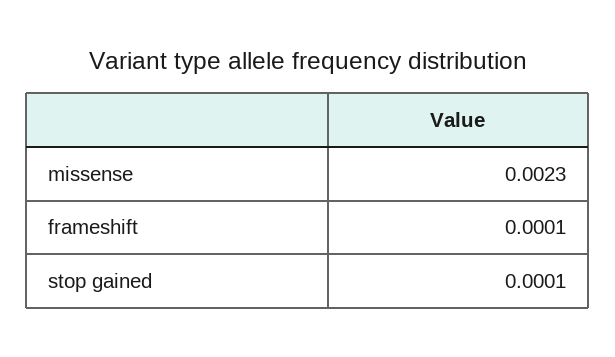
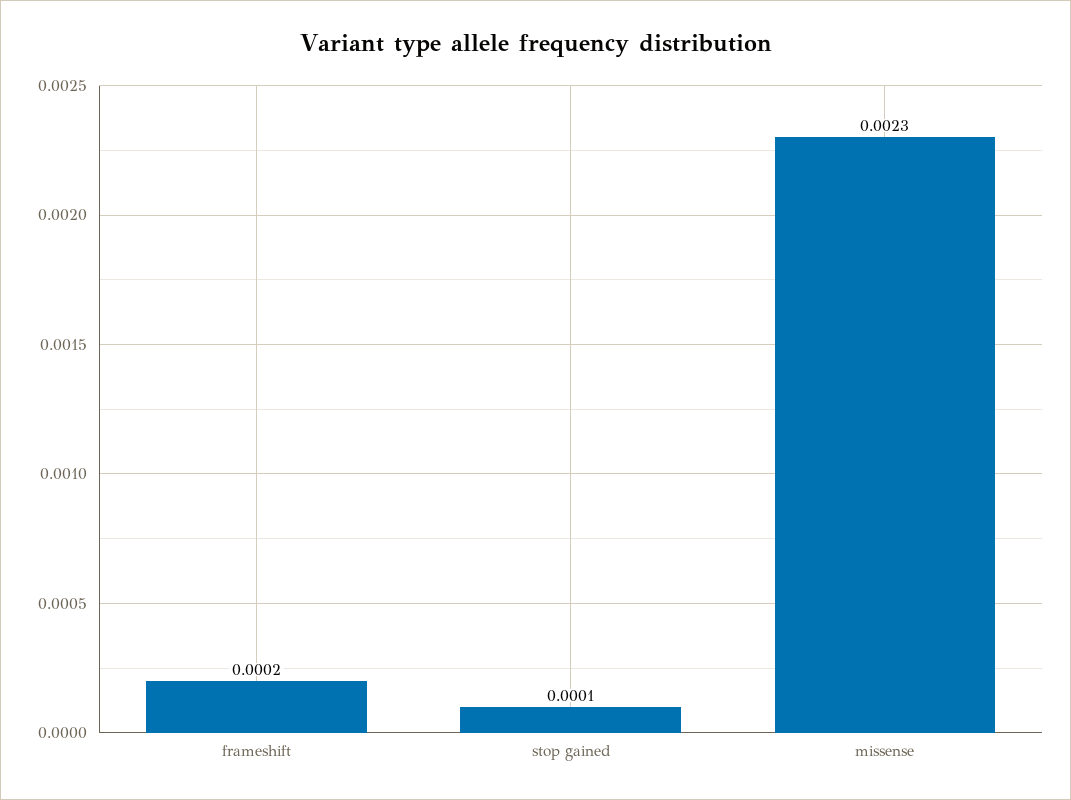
frameshift: 0.0001 -> 0.0002

